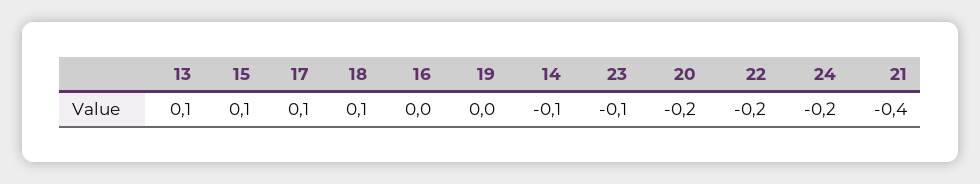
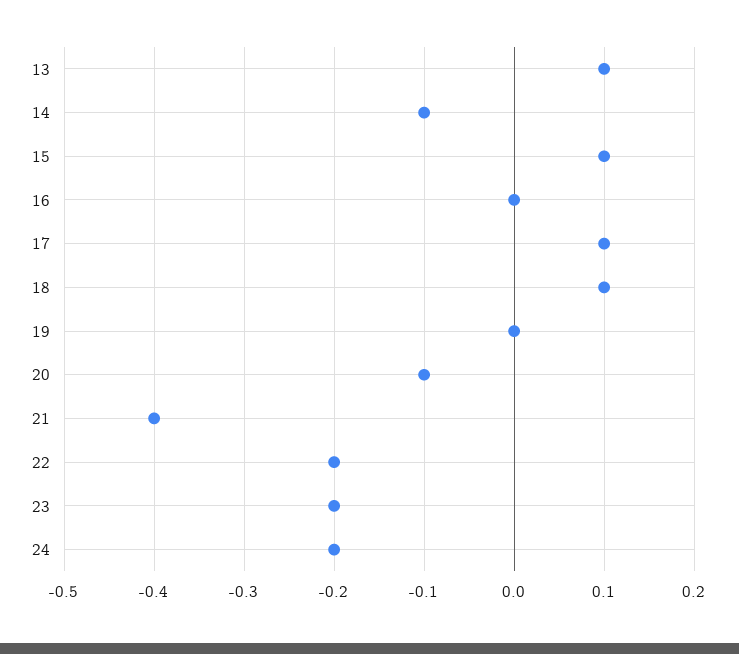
23: -0.1 -> -0.2
20: -0.2 -> -0.1

